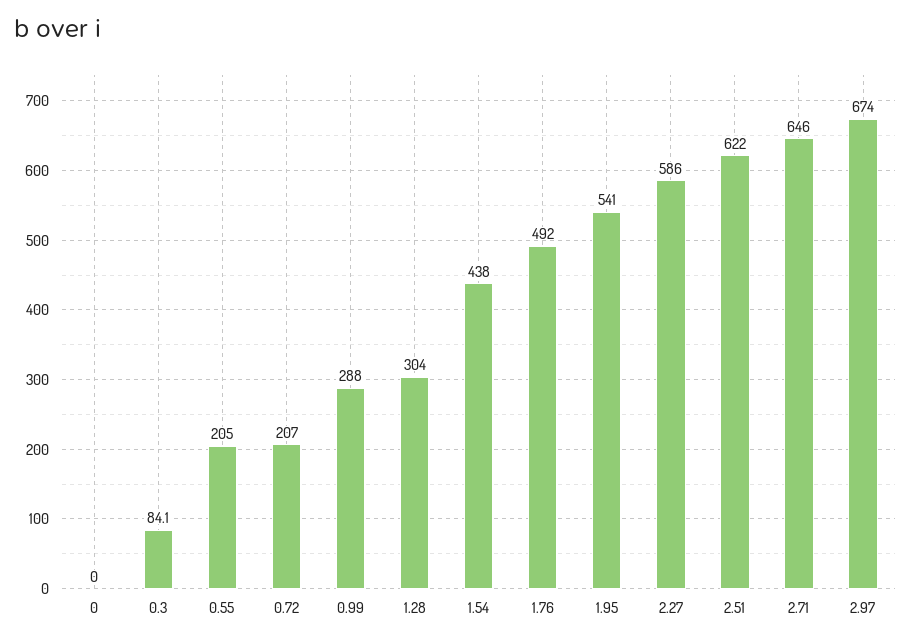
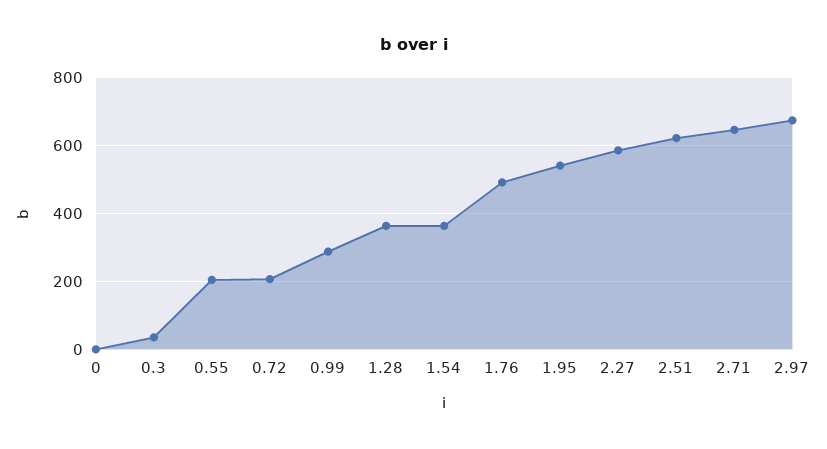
0.3: 84.1 -> 40
1.28: 304 -> 360
1.54: 438 -> 360

